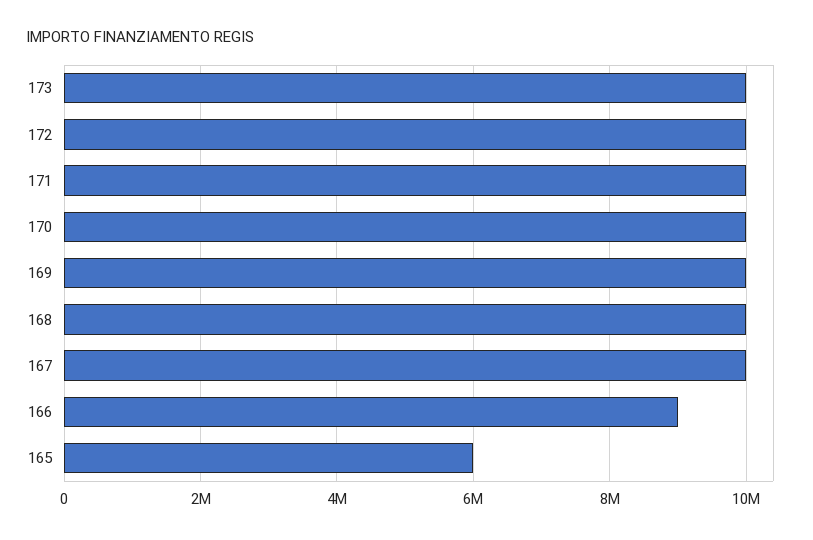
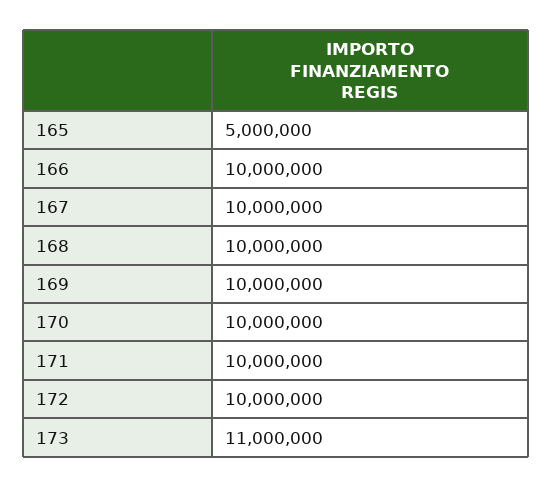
173: 10000000 -> 11000000
166: 9000000 -> 10000000
165: 6000000 -> 5000000

